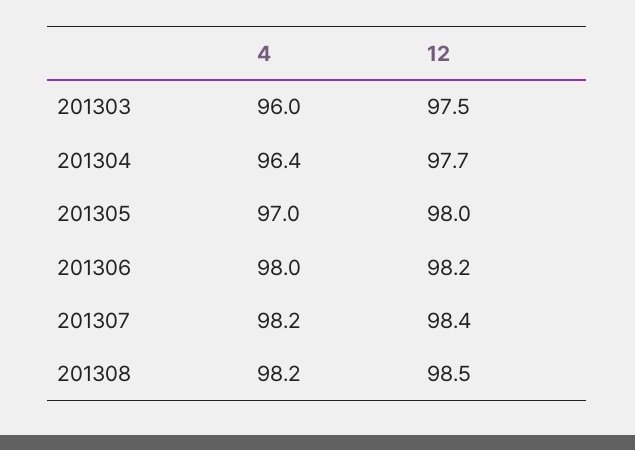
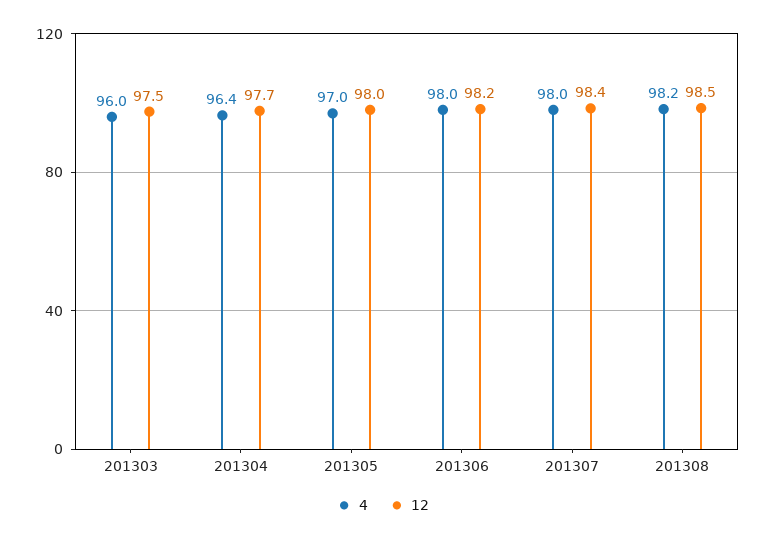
4, 201307: 98.2 -> 98

